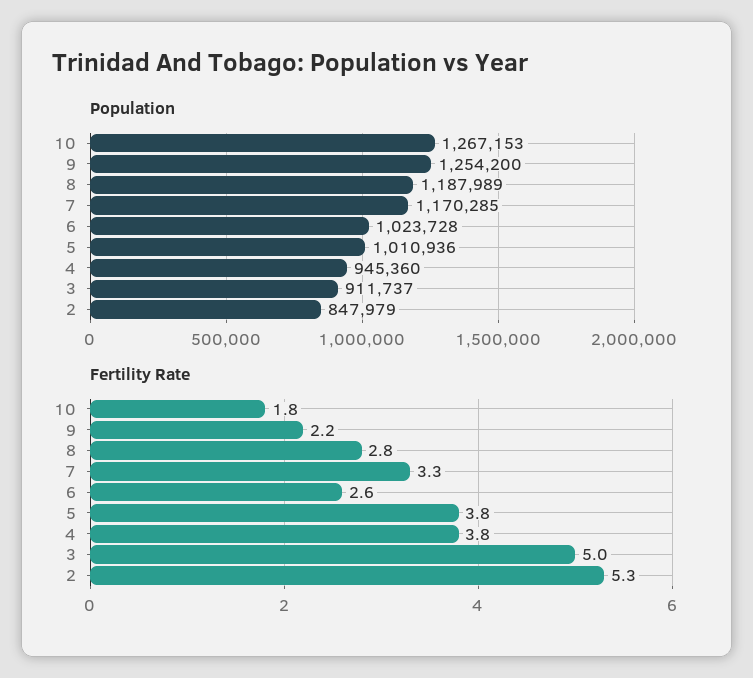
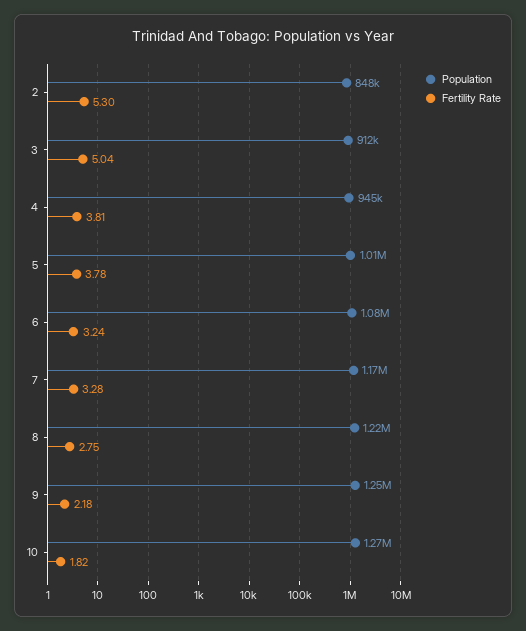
Population, 8: 1187989 -> 1220000
Population, 6: 1023728 -> 1080000
Fertility Rate, 6: 2.6 -> 3.24

